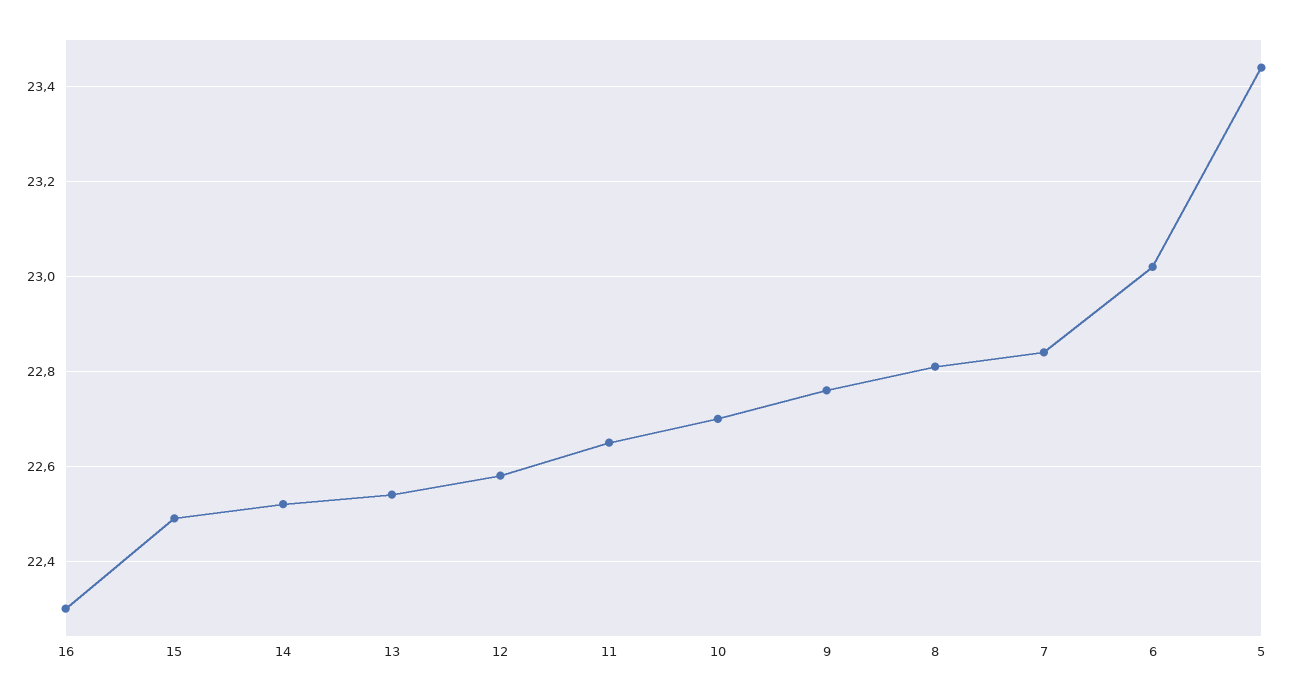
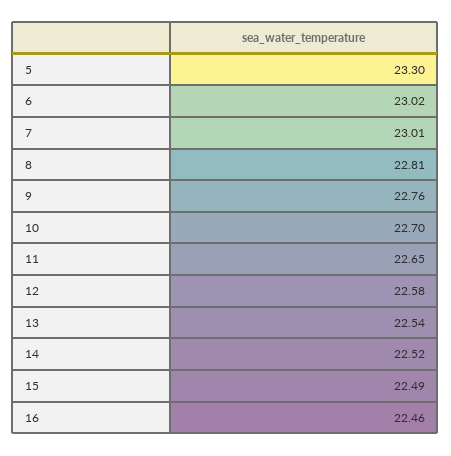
16: 22.3 -> 22.46
7: 22.85 -> 23.01
5: 23.45 -> 23.3

